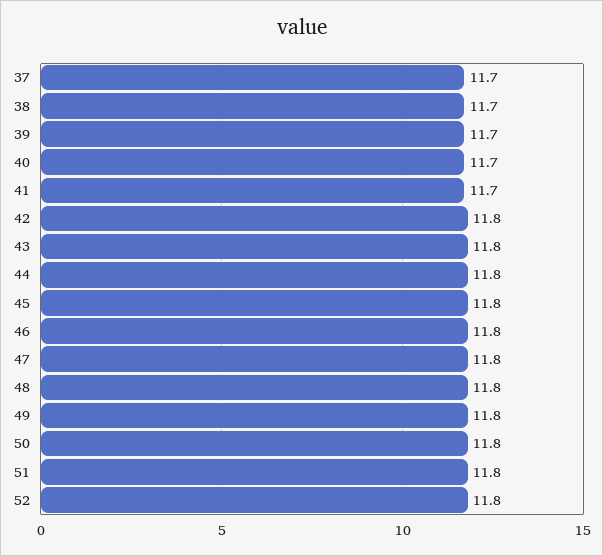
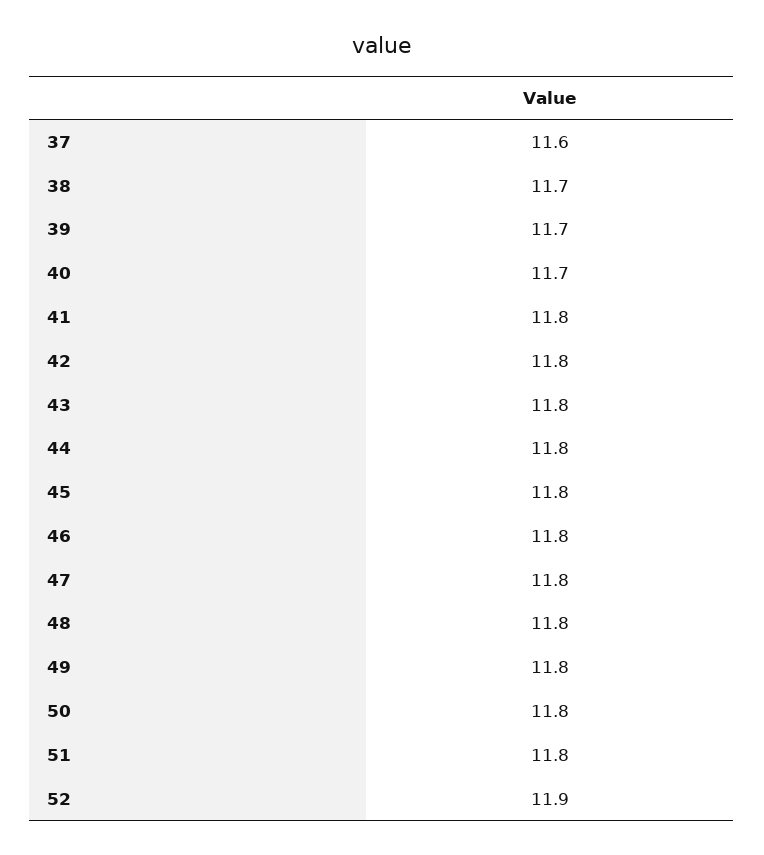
37: 11.7 -> 11.6
41: 11.7 -> 11.8
52: 11.8 -> 11.9

